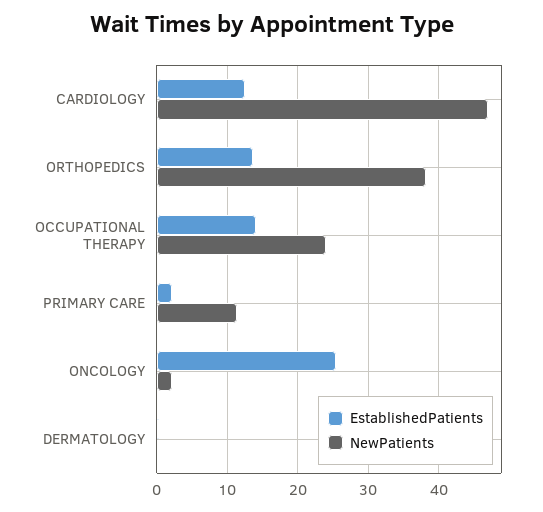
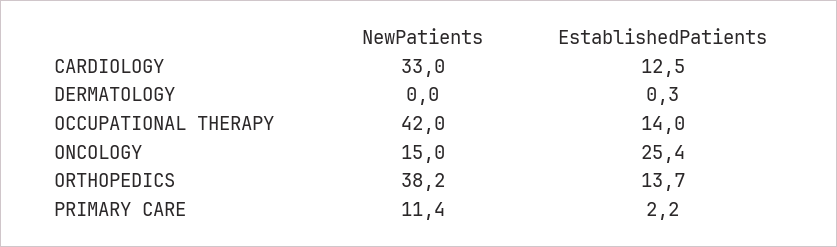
NewPatients, CARDIOLOGY: 47 -> 33
NewPatients, OCCUPATIONAL THERAPY: 24 -> 42
NewPatients, ONCOLOGY: 2 -> 15

